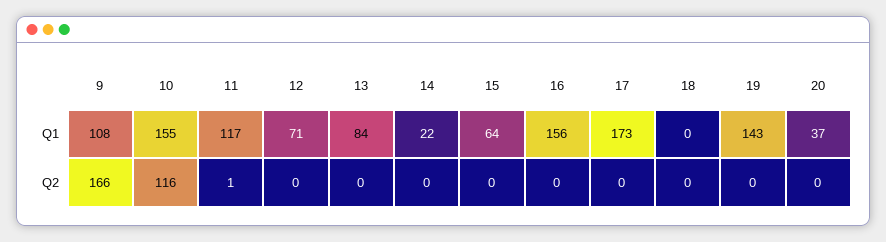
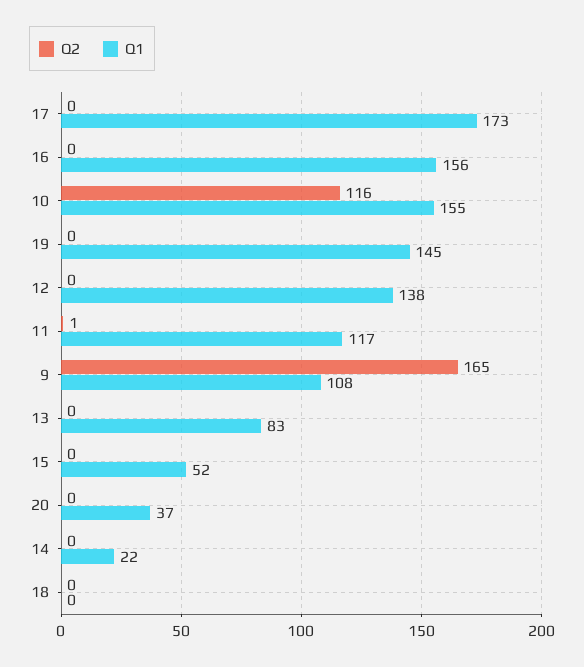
Q1, 12: 71 -> 138
Q1, 13: 84 -> 83
Q1, 15: 64 -> 52
Q1, 19: 143 -> 145
Q2, 9: 166 -> 165

